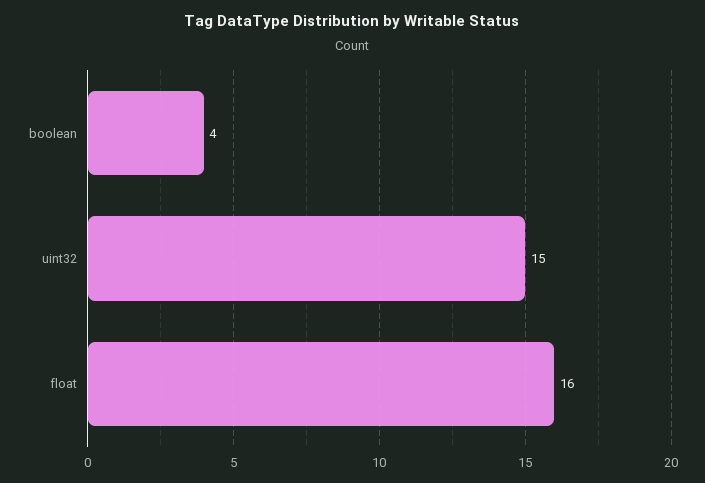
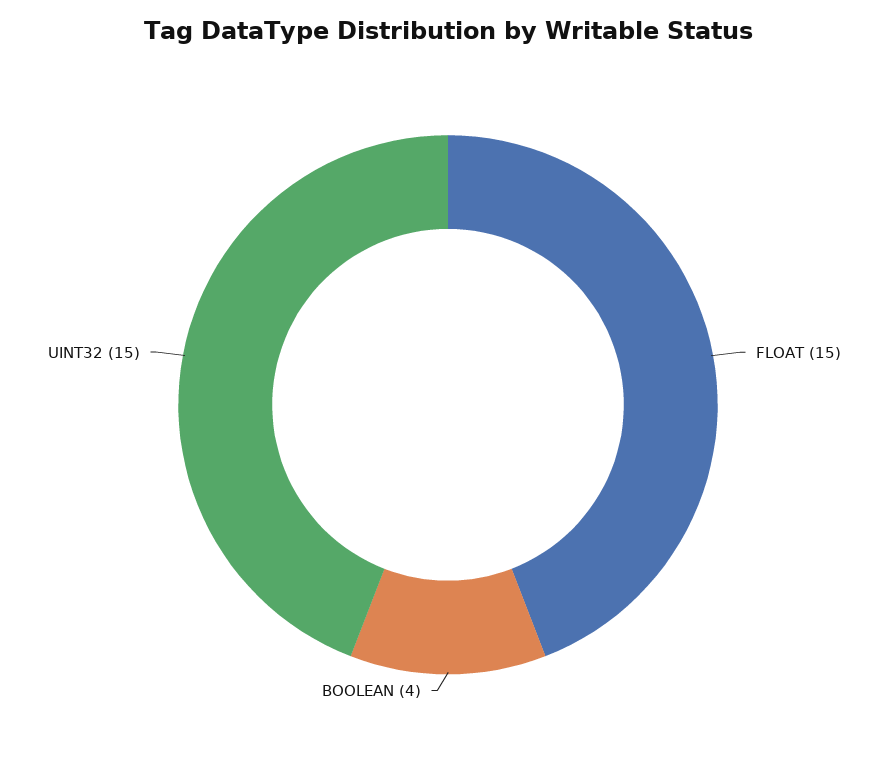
float: 16 -> 15

